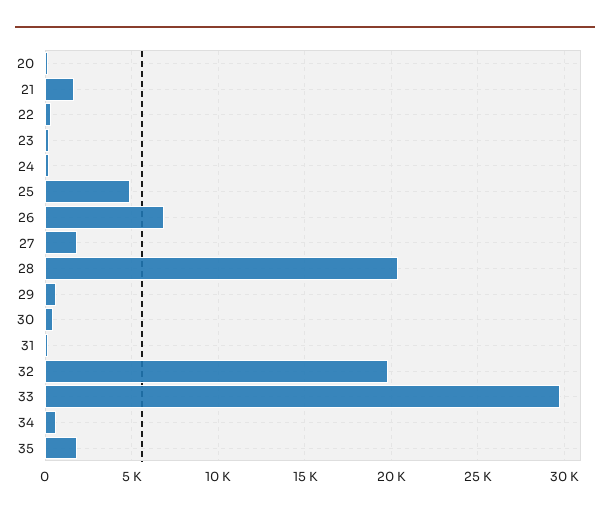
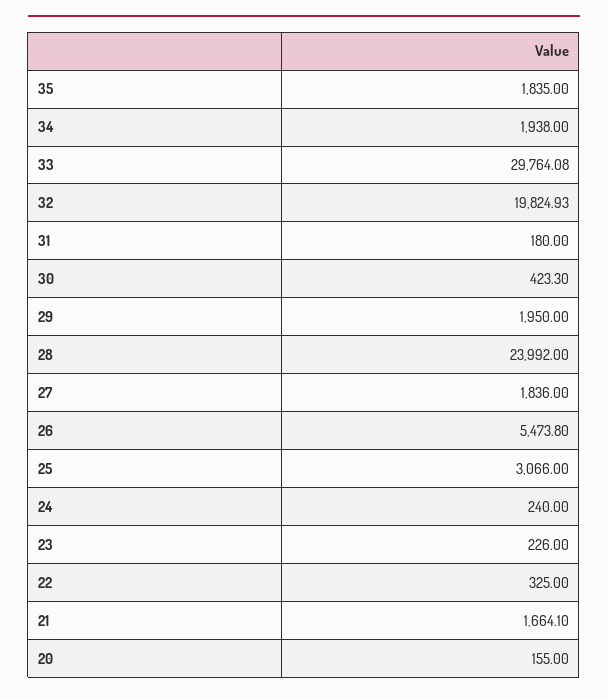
25: 5000 -> 3066
26: 7000 -> 5473.8
28: 20500 -> 23992
29: 500 -> 1950
34: 500 -> 1938

